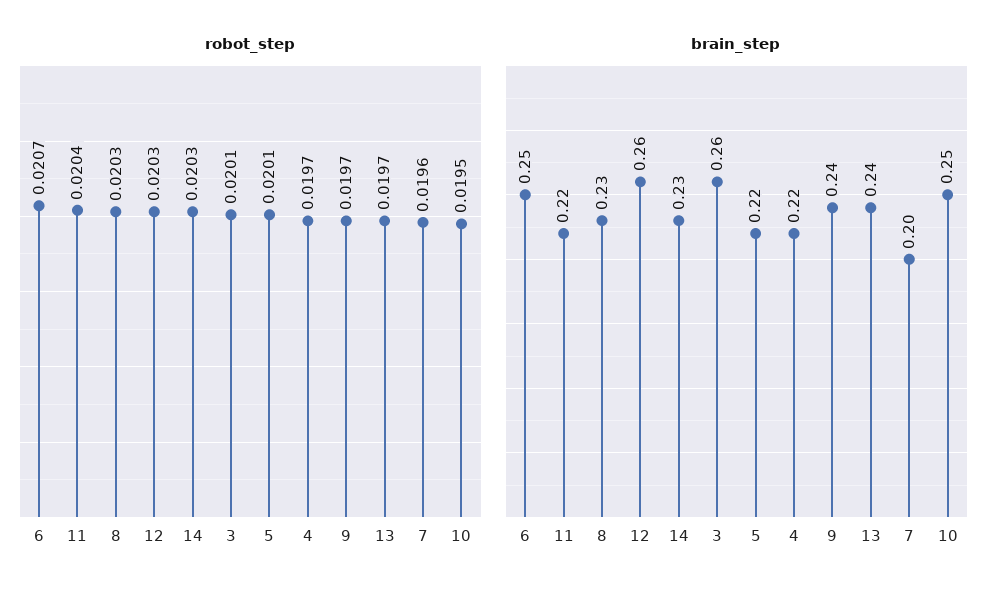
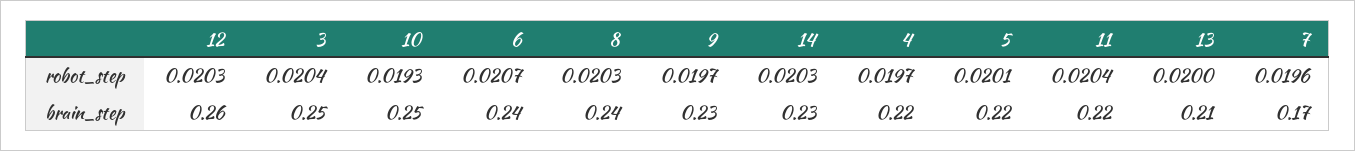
robot_step, 3: 0.0201 -> 0.0204
robot_step, 13: 0.0197 -> 0.02
robot_step, 10: 0.0195 -> 0.0193
brain_step, 6: 0.25 -> 0.24
brain_step, 8: 0.23 -> 0.24
brain_step, 3: 0.26 -> 0.25
brain_step, 9: 0.24 -> 0.23
brain_step, 13: 0.24 -> 0.21
brain_step, 7: 0.2 -> 0.17

